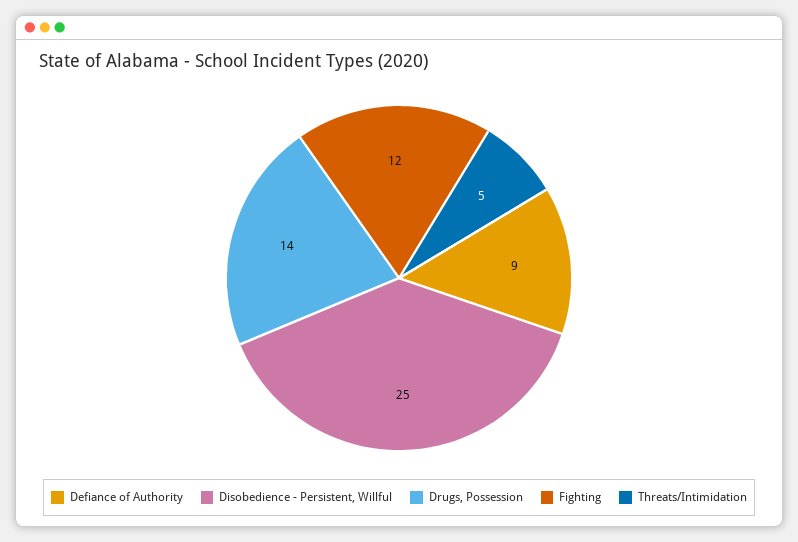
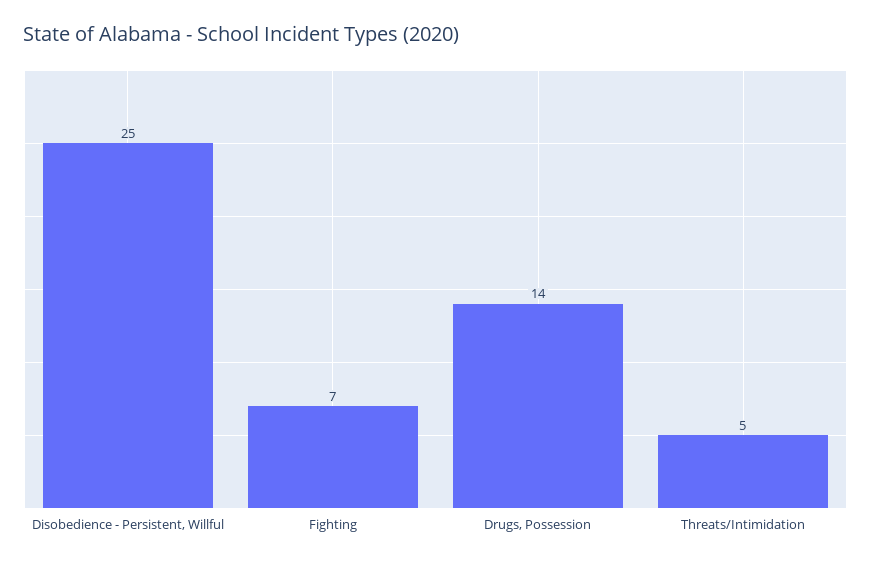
Defiance of Authority: 9 -> none
Fighting: 12 -> 7

